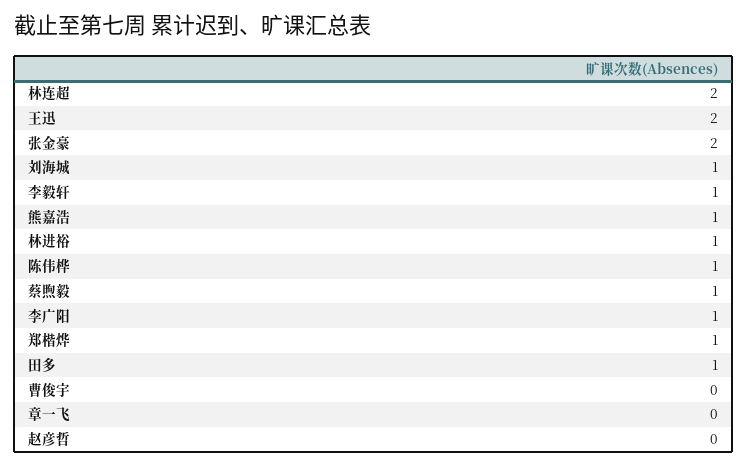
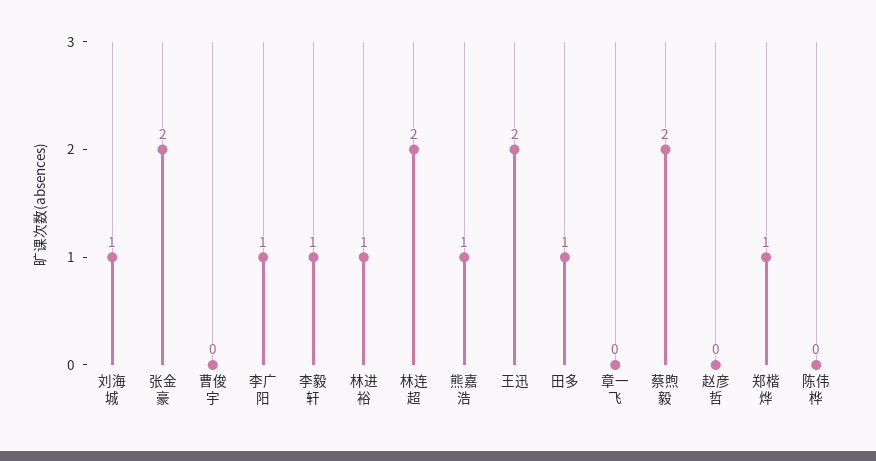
陈伟桦: 1 -> 0
蔡煦毅: 1 -> 2

